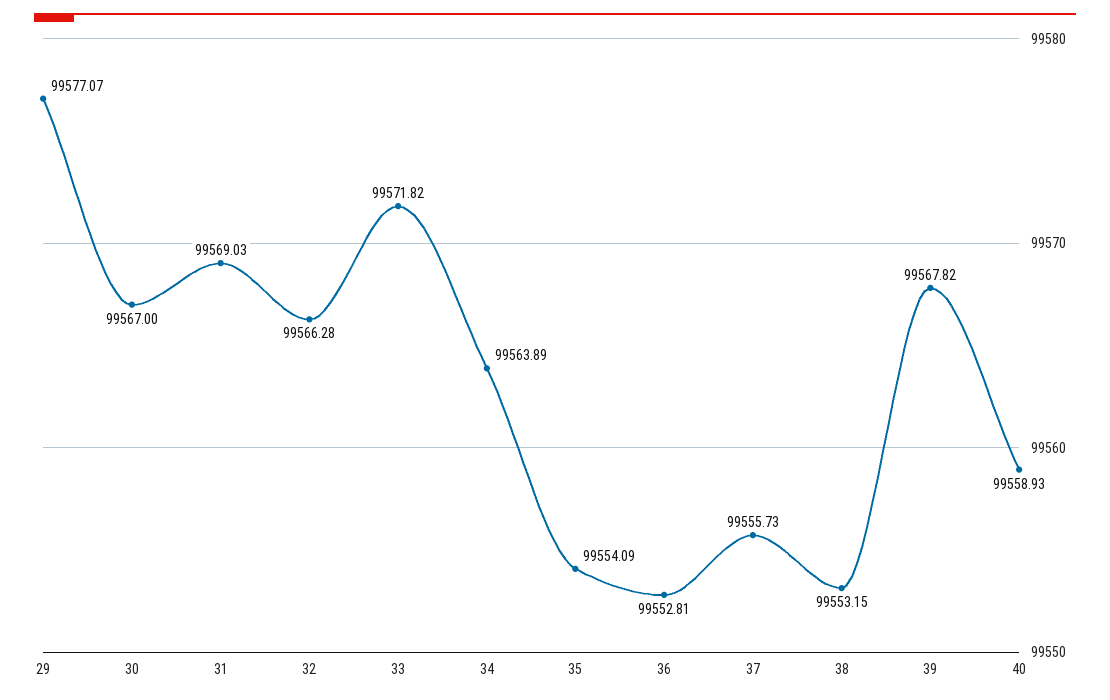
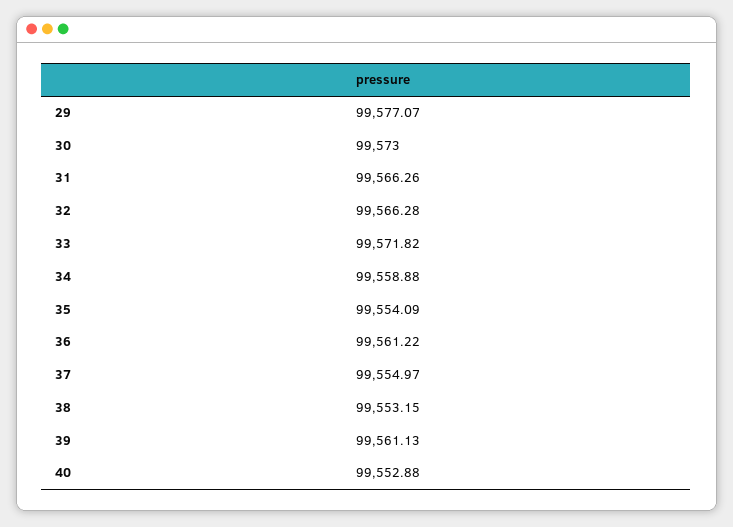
30: 99567 -> 99573
31: 99569.03 -> 99566.26
34: 99563.89 -> 99558.88
36: 99552.81 -> 99561.22
37: 99555.73 -> 99554.97
39: 99567.82 -> 99561.13
40: 99558.93 -> 99552.88

